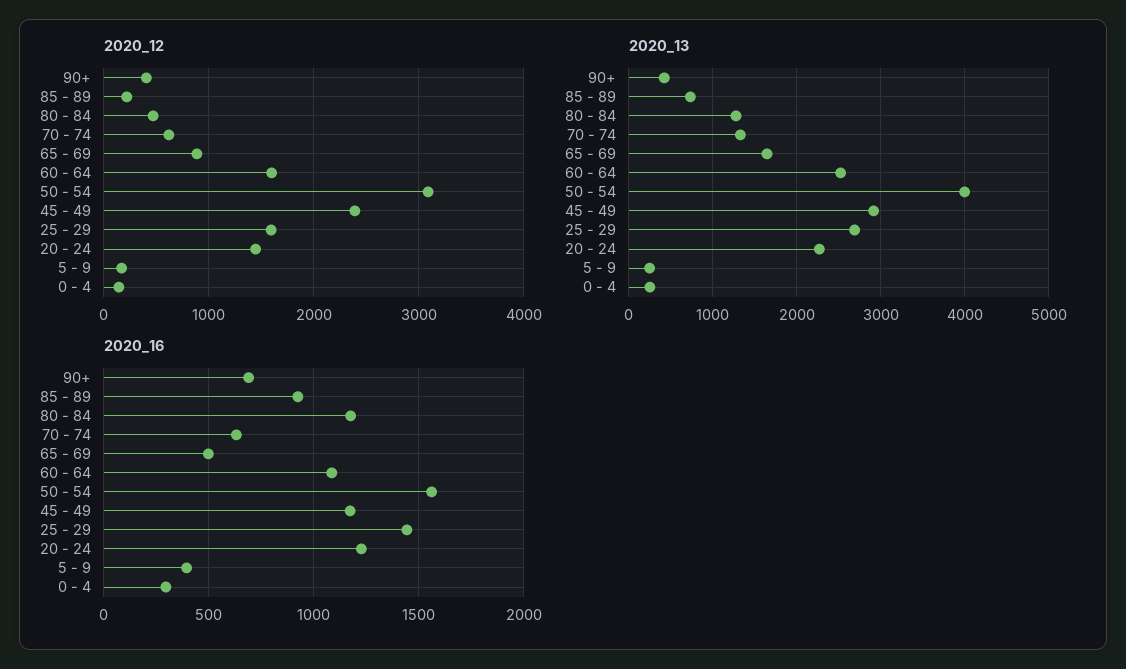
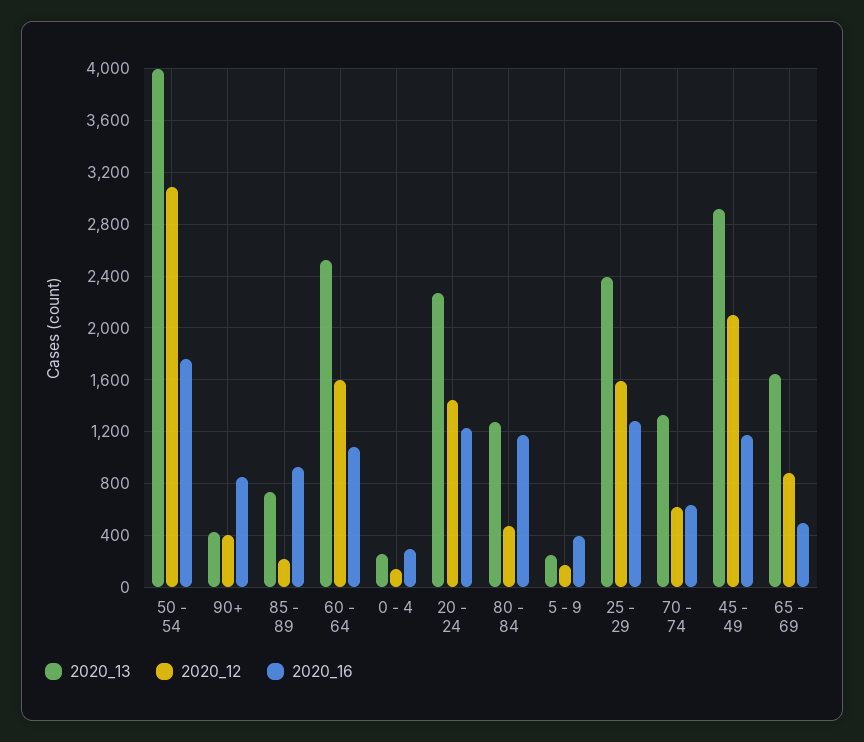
2020_12, 45 - 49: 2400 -> 2100
2020_13, 25 - 29: 2700 -> 2400
2020_16, 90+: 700 -> 850
2020_16, 50 - 54: 1550 -> 1750
2020_16, 25 - 29: 1450 -> 1300

